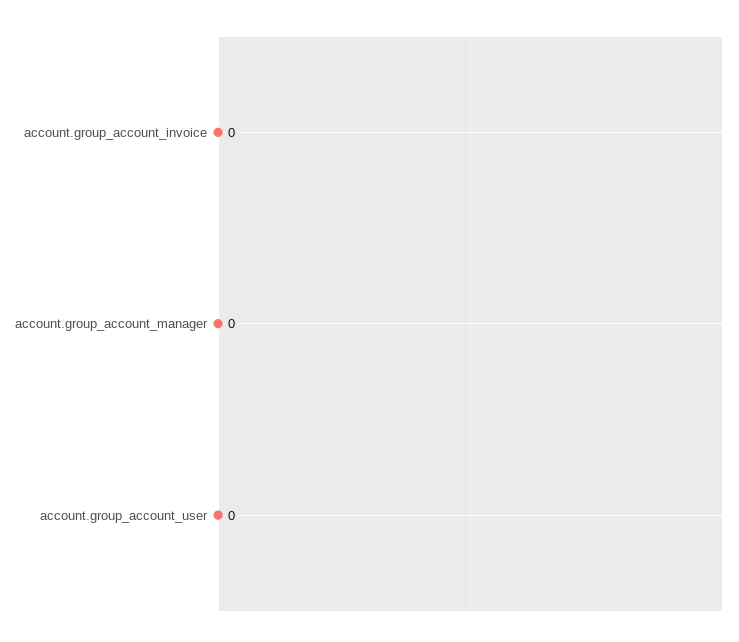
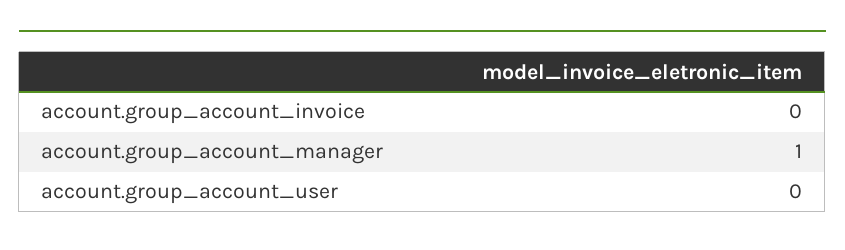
account.group_account_manager: 0 -> 1

